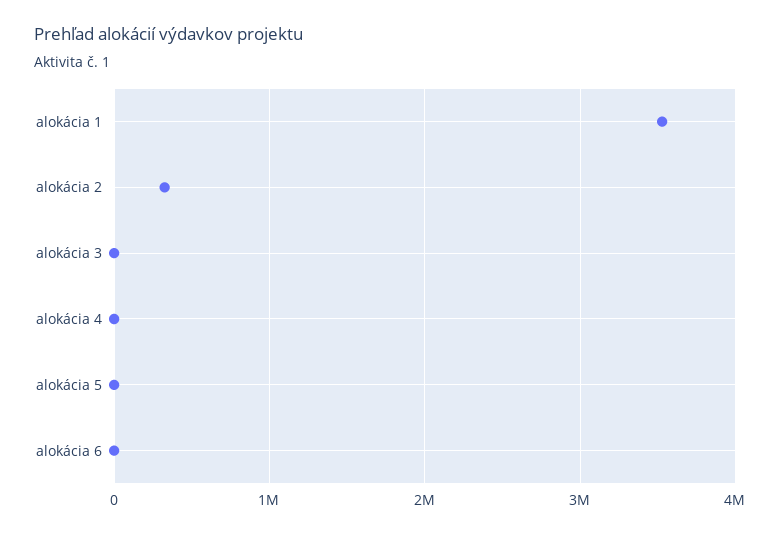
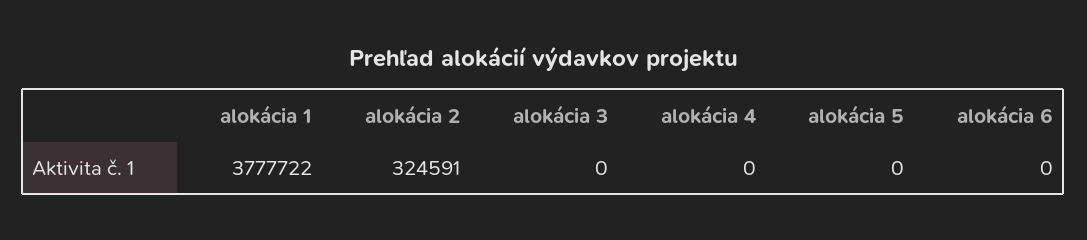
alokácia 1: 3500000 -> 3777722

